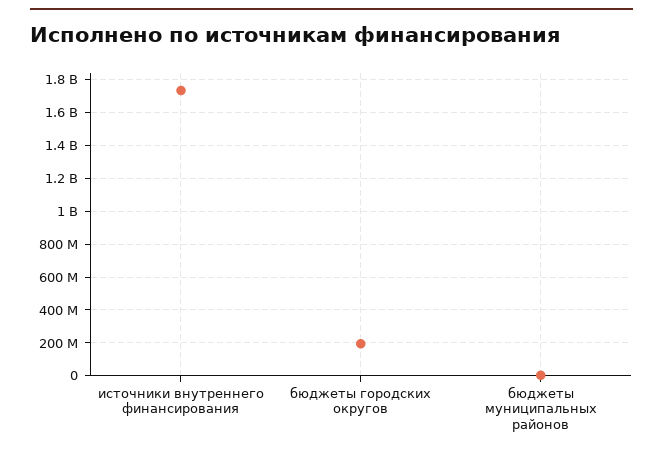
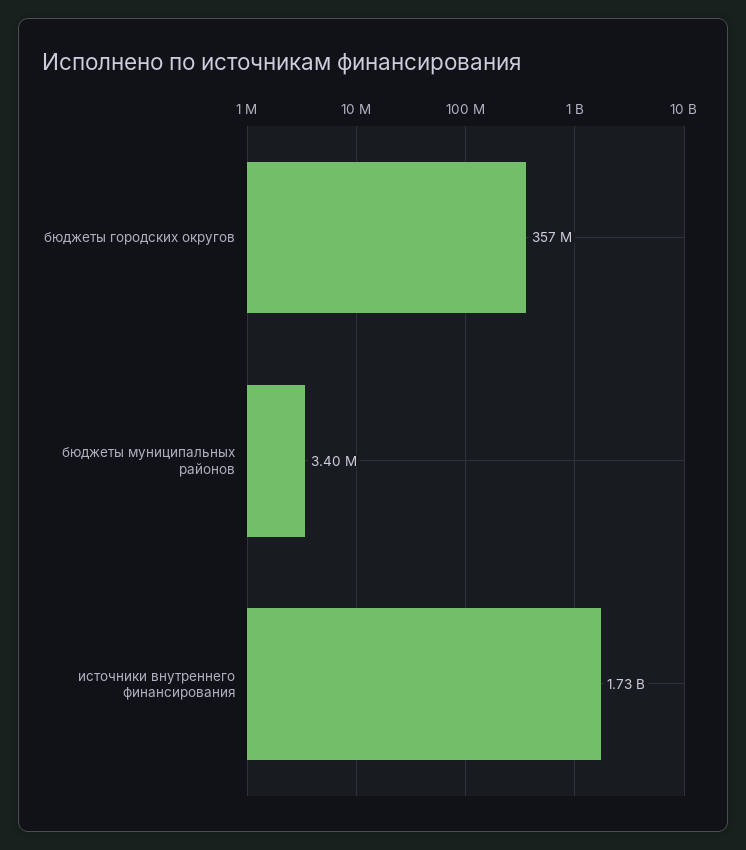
бюджеты городских округов: 200000000 -> 357000000

